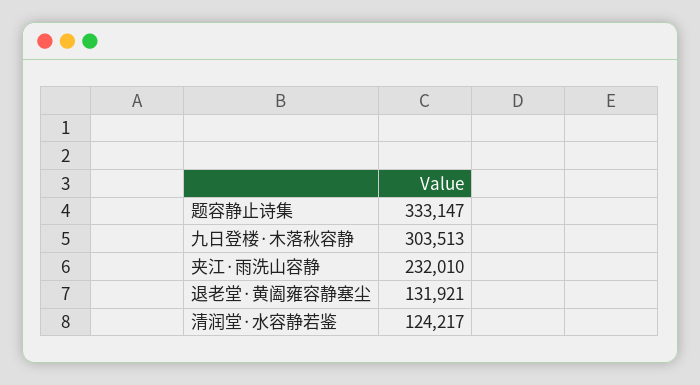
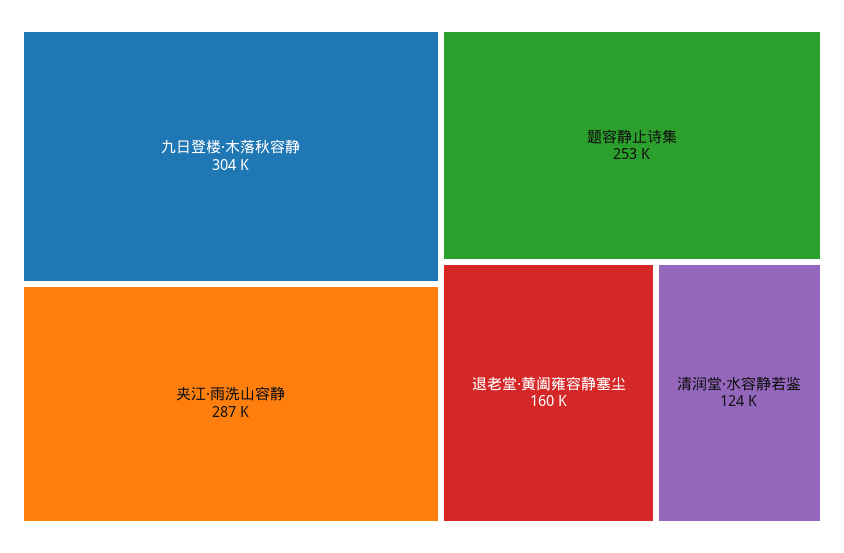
题容静止诗集: 333147 -> 253000
夹江·雨洗山容静: 232010 -> 287000
退老堂·黄阖雍容静塞尘: 131921 -> 160000

